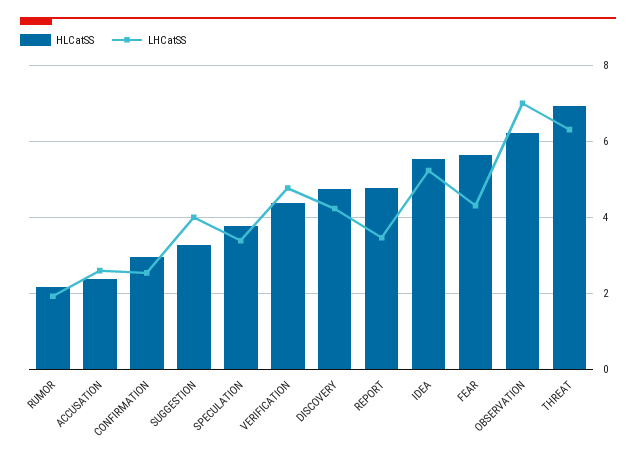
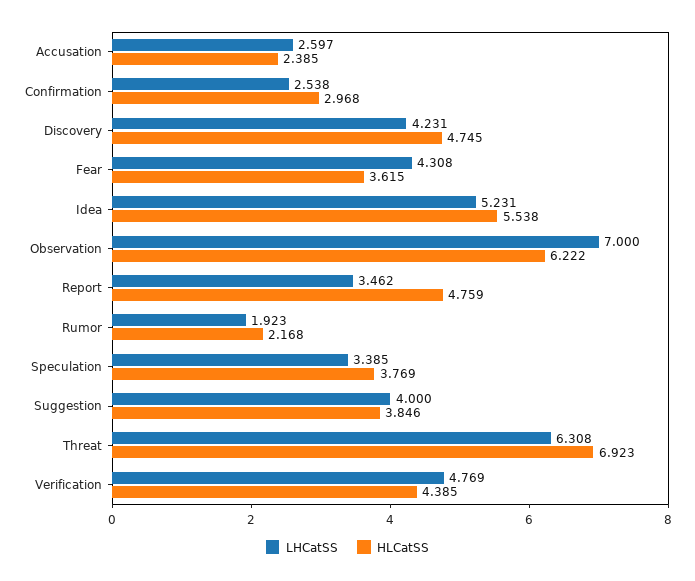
HLCatSS, SUGGESTION: 3.2 -> 3.846
HLCatSS, FEAR: 5.6 -> 3.615

